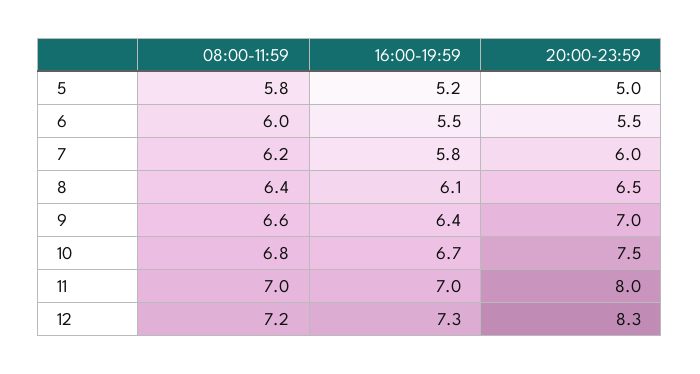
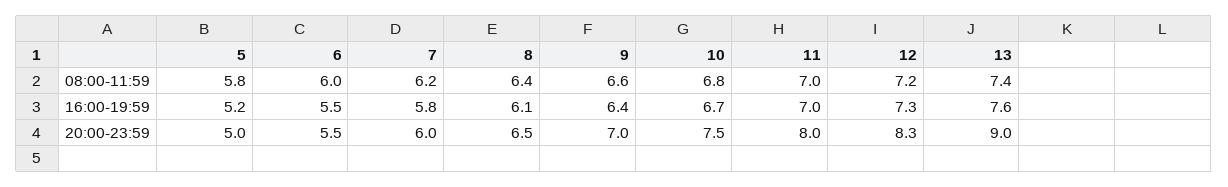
08:00-11:59, 13: none -> 7.4
16:00-19:59, 13: none -> 7.6
20:00-23:59, 13: none -> 9

